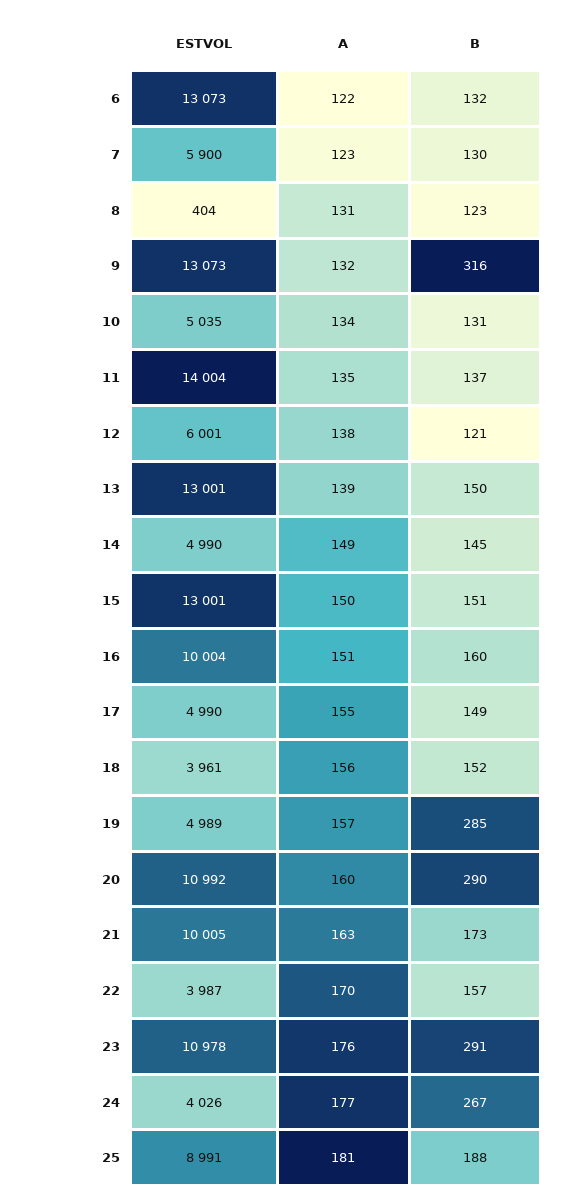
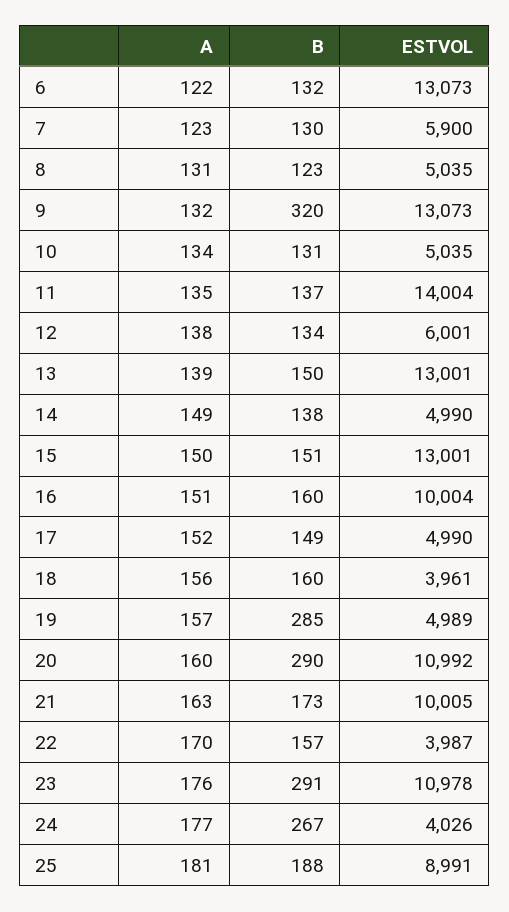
ESTVOL, 8: 404 -> 5035
B, 9: 316 -> 320
B, 12: 121 -> 134
B, 14: 145 -> 138
A, 17: 155 -> 152
B, 18: 152 -> 160

